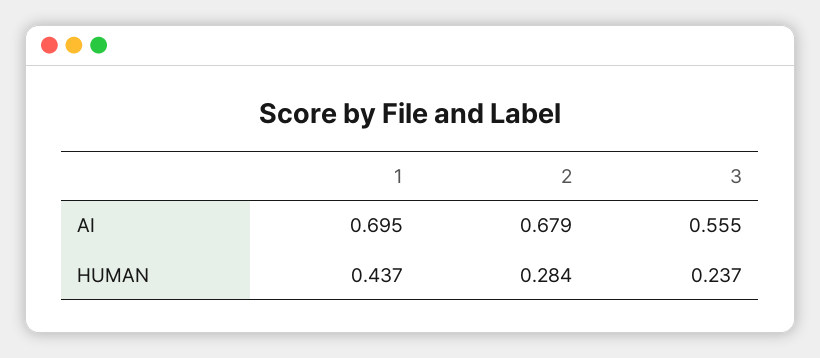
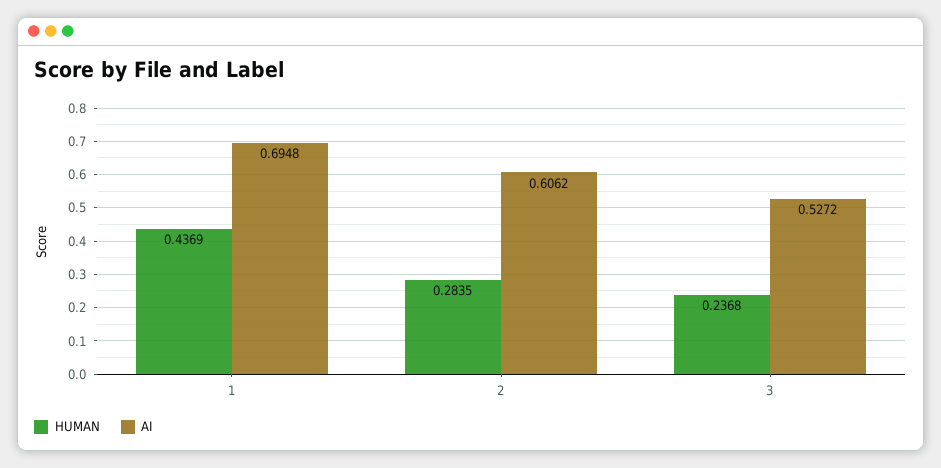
AI, 2: 0.679 -> 0.6062
AI, 3: 0.555 -> 0.5272

